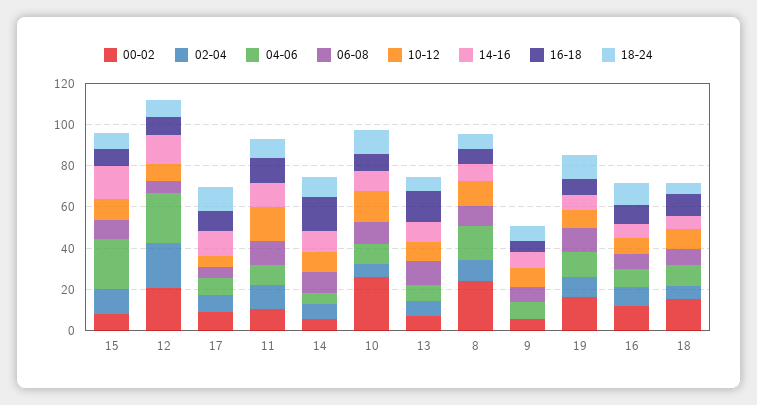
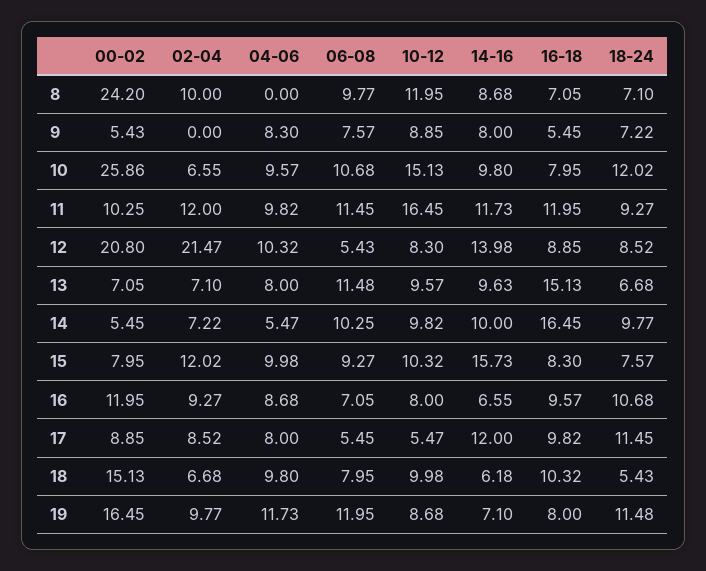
04-06, 15: 25 -> 9.98
04-06, 12: 25 -> 10.32
04-06, 8: 15 -> 0

